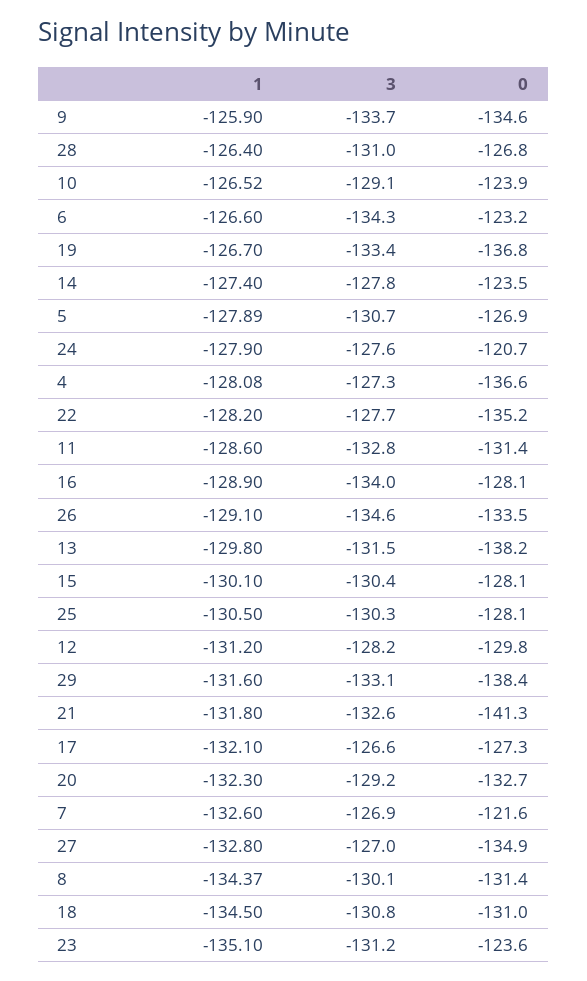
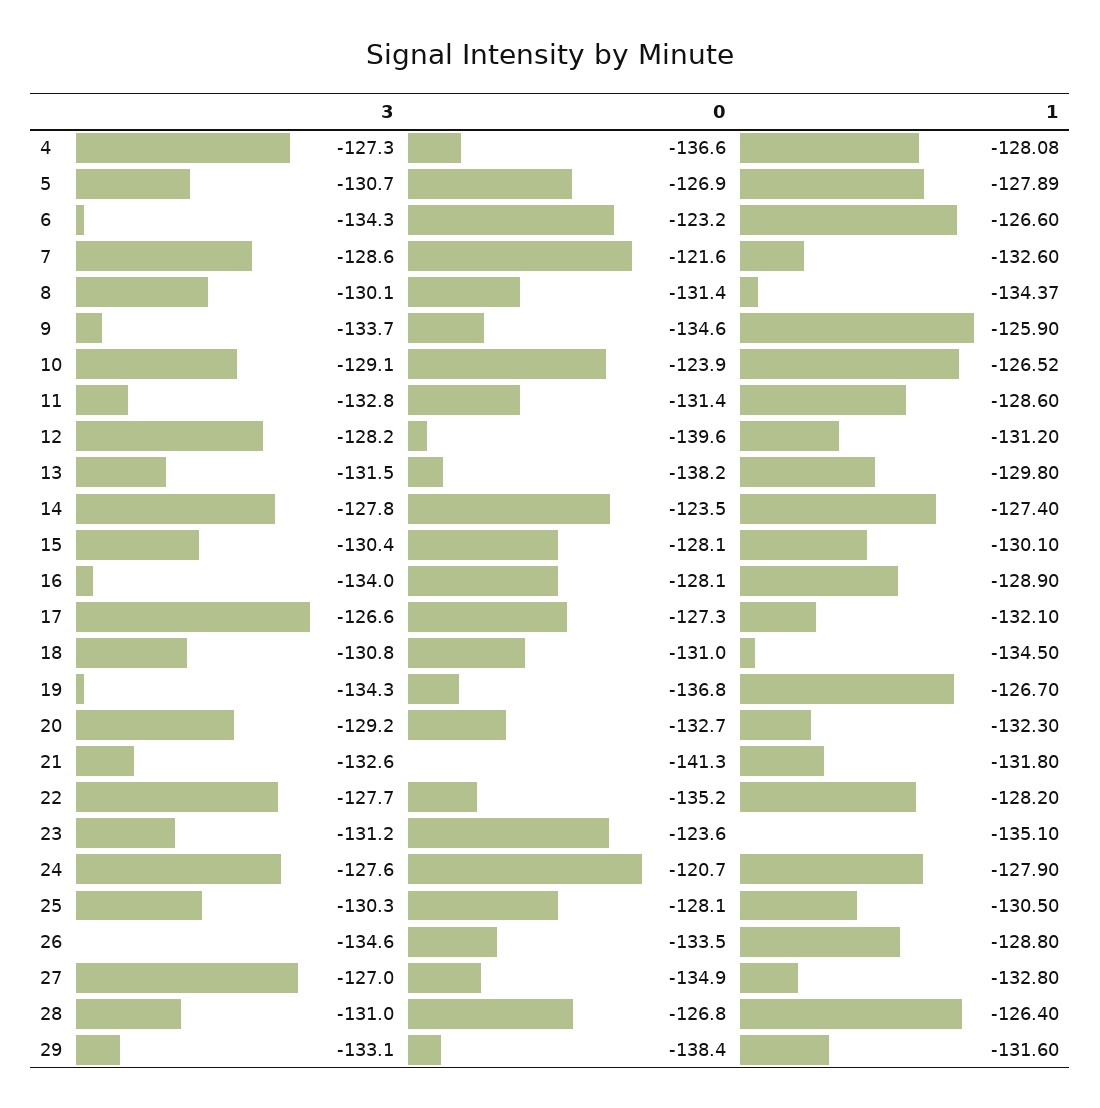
3, 19: -133.4 -> -134.3
1, 26: -129.1 -> -128.8
0, 12: -129.8 -> -139.6
3, 7: -126.9 -> -128.6

